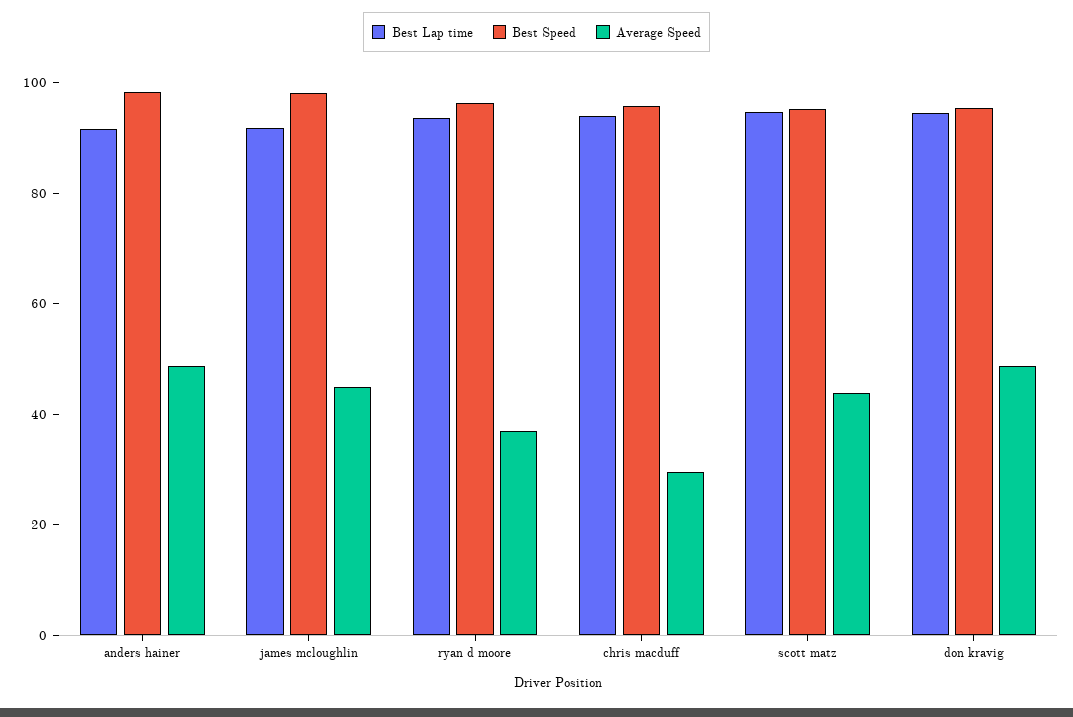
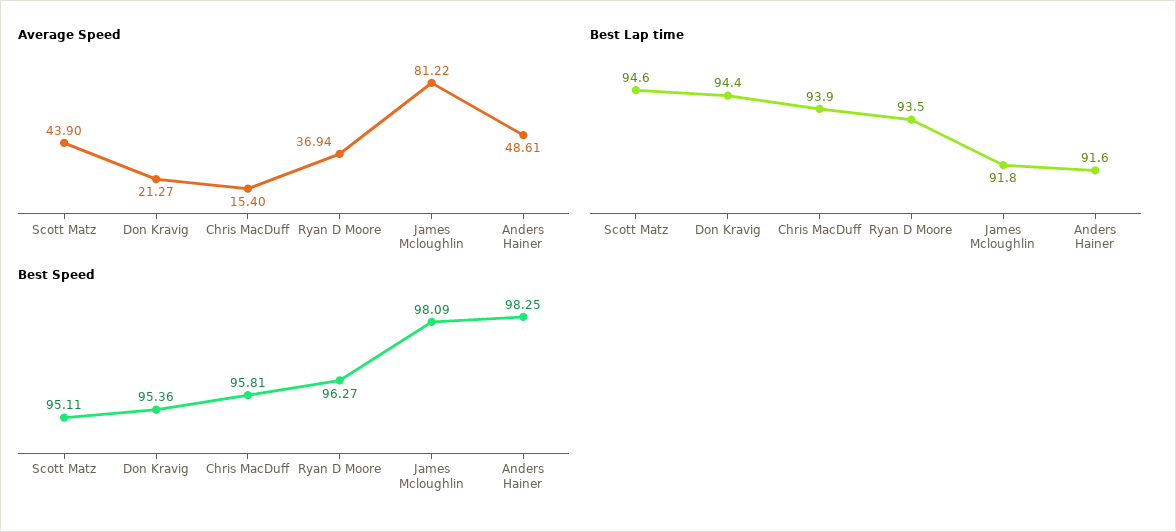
Average Speed, james mcloughlin: 45 -> 81.22
Average Speed, chris macduff: 30 -> 15.4
Average Speed, don kravig: 50 -> 21.27

